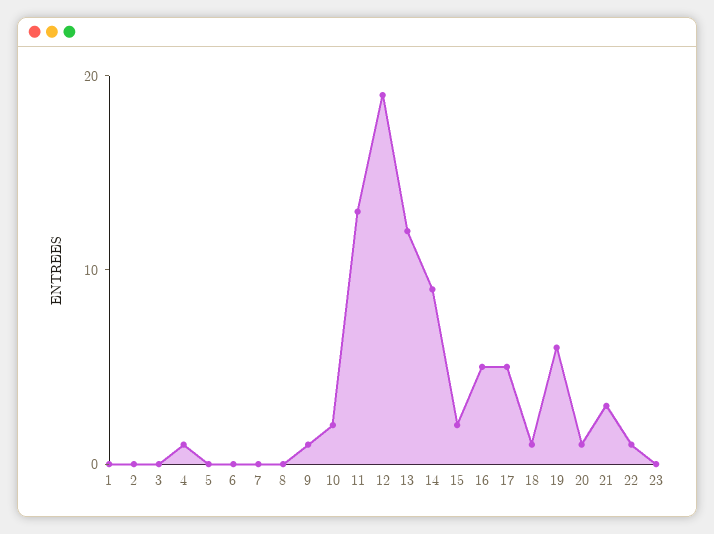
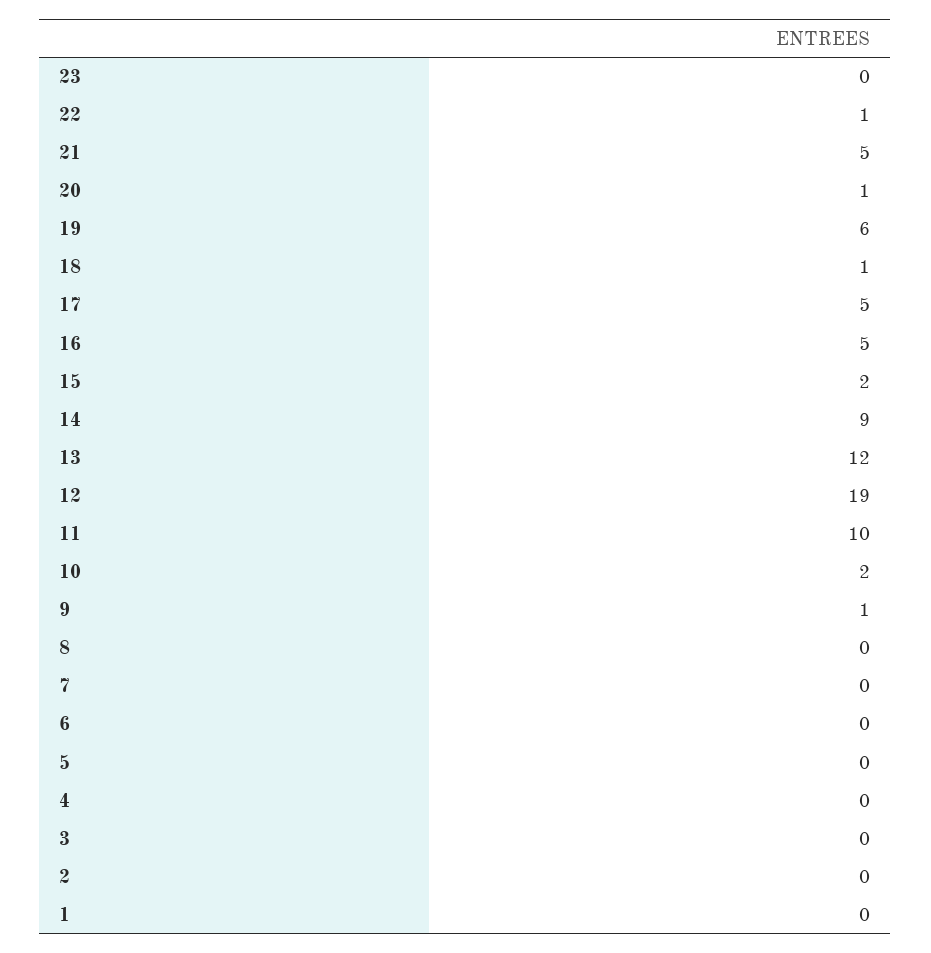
4: 1 -> 0
11: 13 -> 10
21: 3 -> 5

